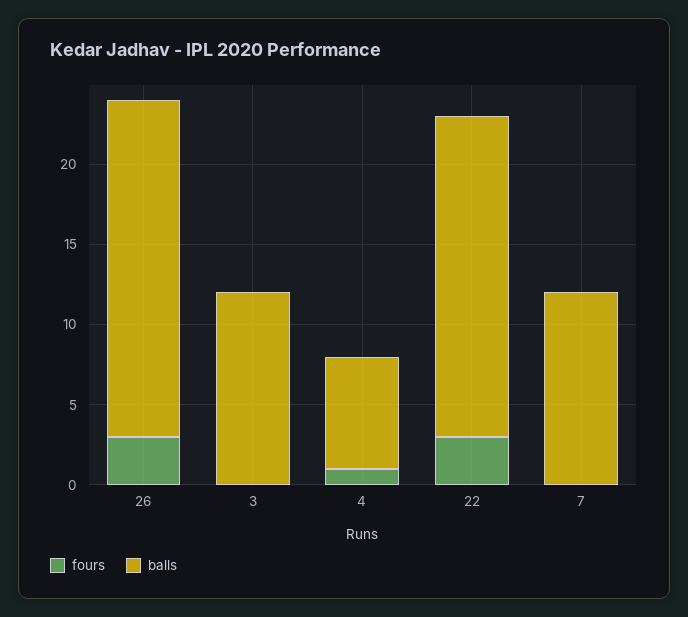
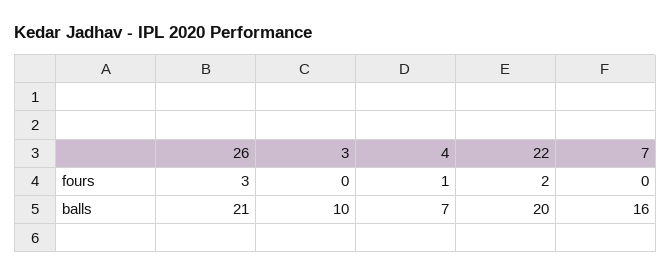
balls, 3: 12 -> 10
fours, 22: 3 -> 2
balls, 7: 12 -> 16

